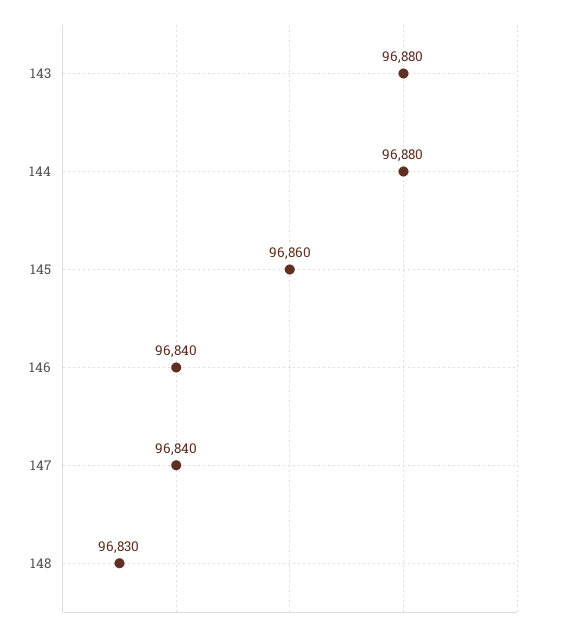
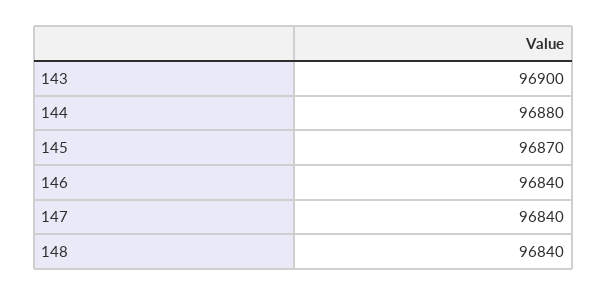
143: 96880 -> 96900
145: 96860 -> 96870
148: 96830 -> 96840

